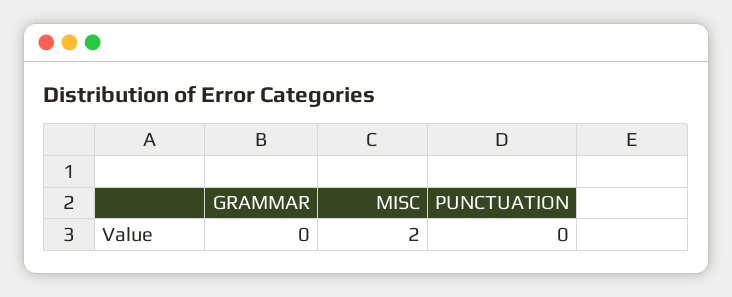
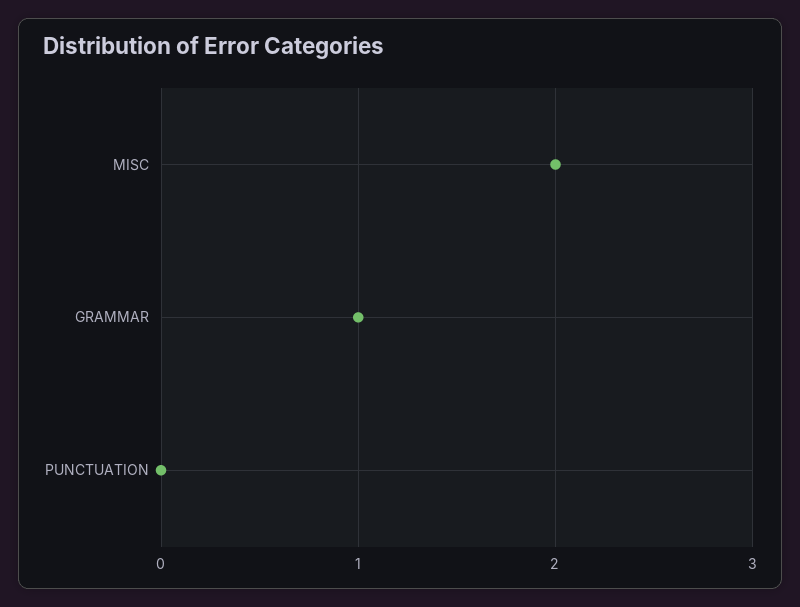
GRAMMAR: 0 -> 1

